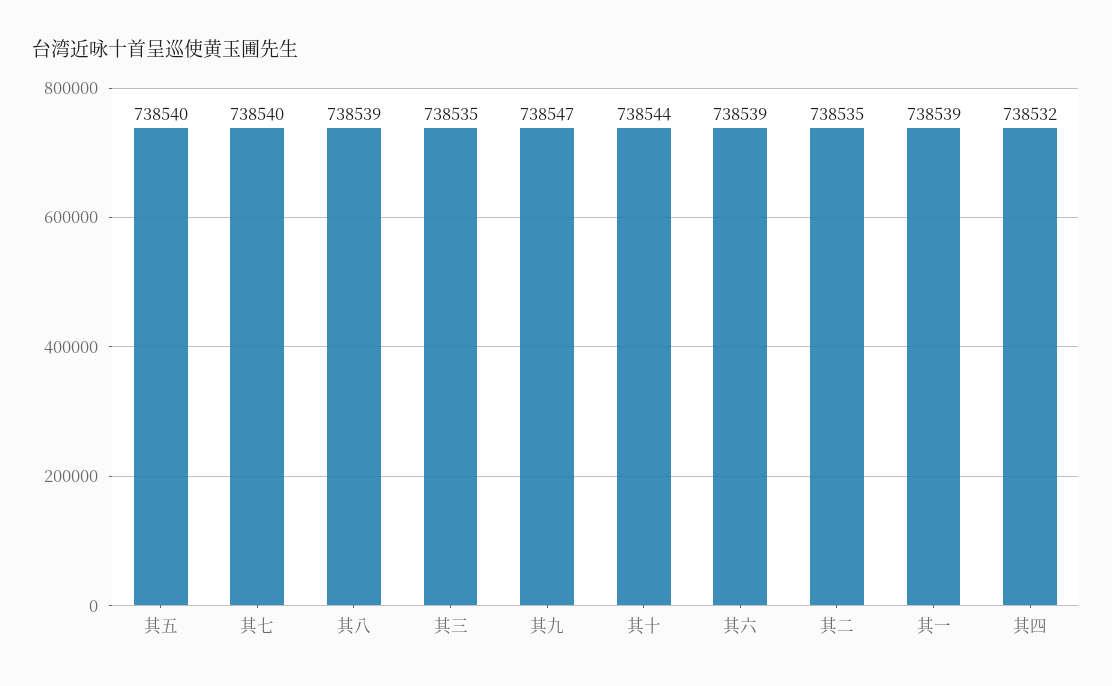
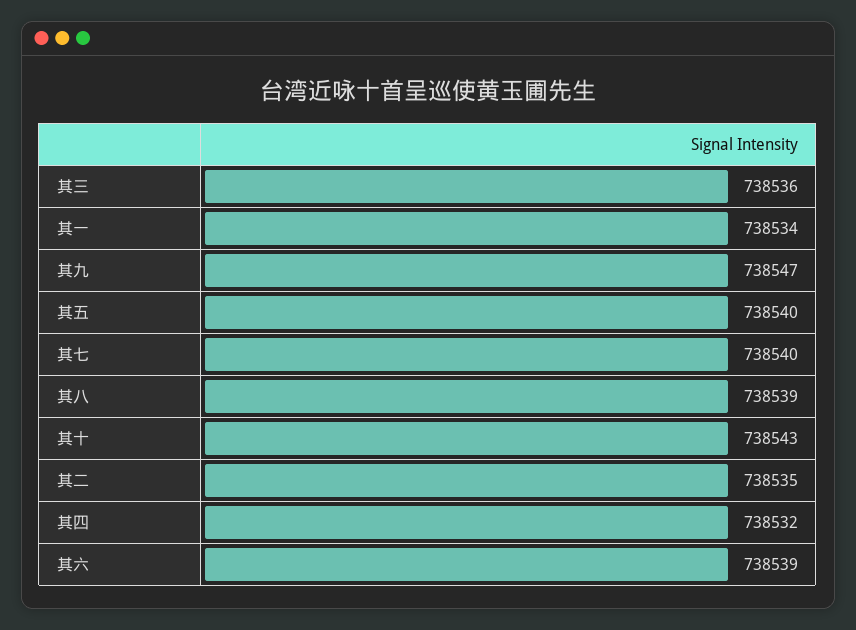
其三: 738535 -> 738536
其十: 738544 -> 738543
其一: 738539 -> 738534

